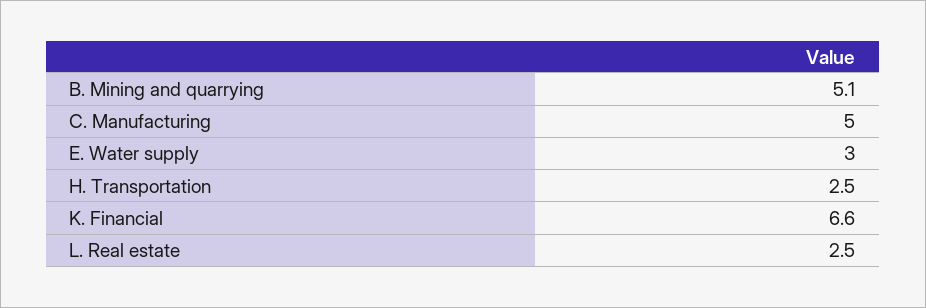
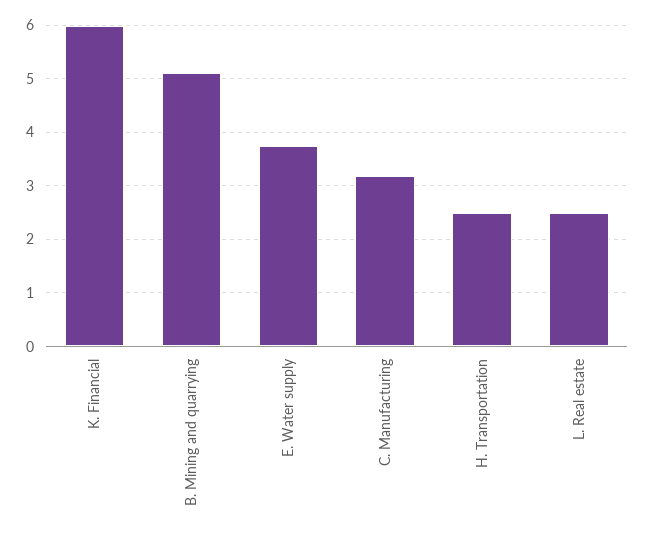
C. Manufacturing: 5 -> 3.2
E. Water supply: 3 -> 3.8
K. Financial: 6.6 -> 6

